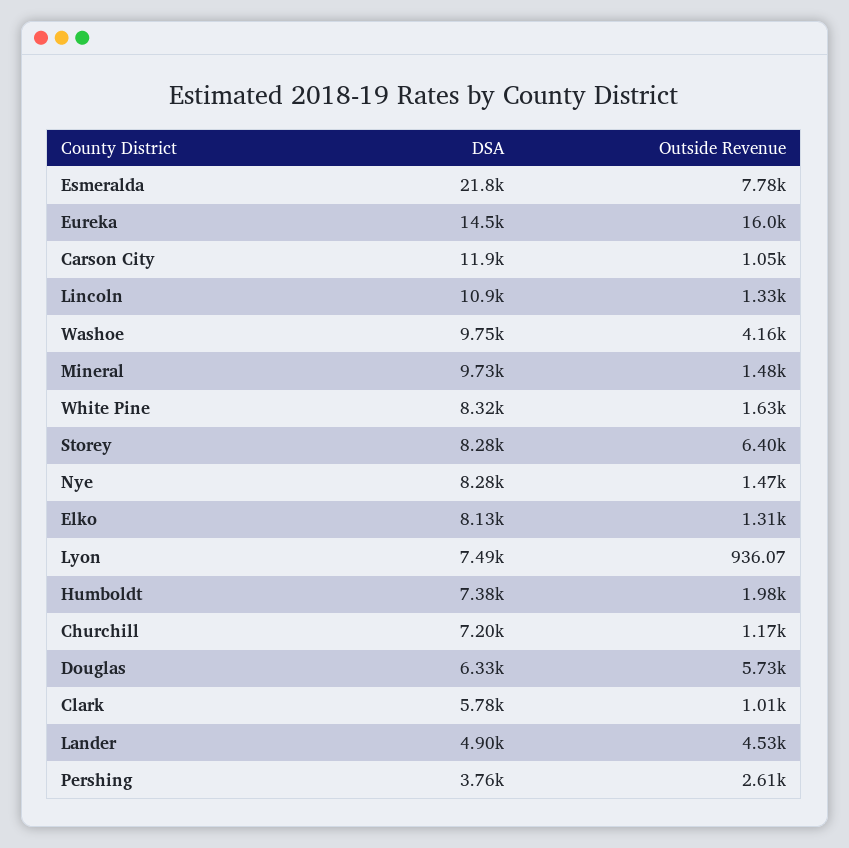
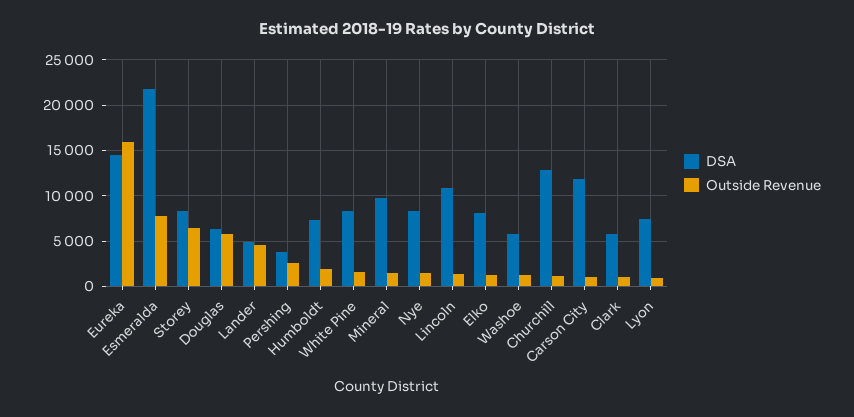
DSA, Washoe: 9750 -> 6000
Outside Revenue, Washoe: 4160 -> 1000
DSA, Churchill: 7200 -> 13000

